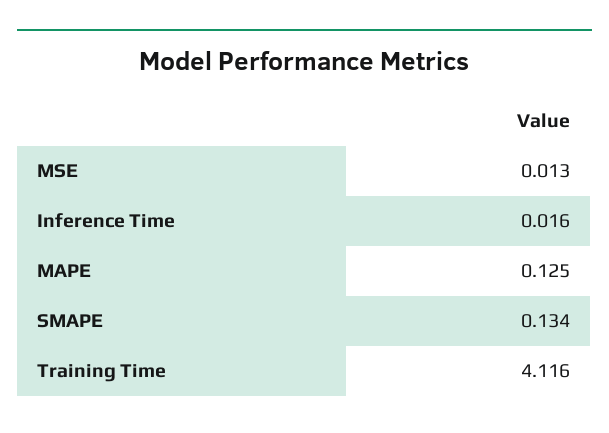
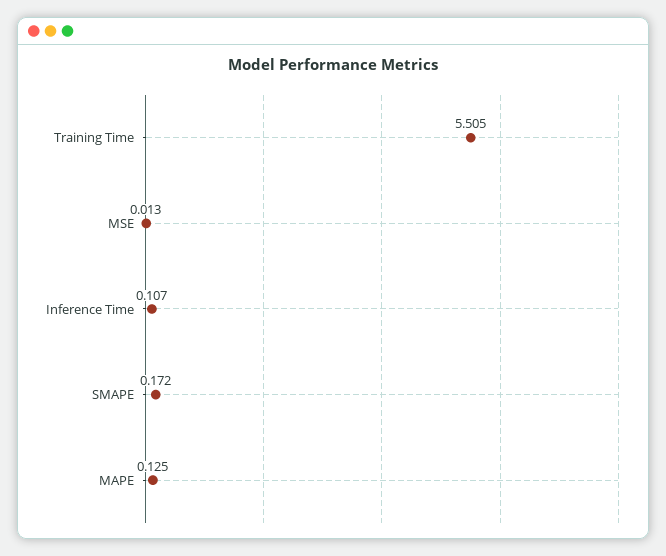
Inference Time: 0.016 -> 0.107
SMAPE: 0.134 -> 0.172
Training Time: 4.116 -> 5.505

